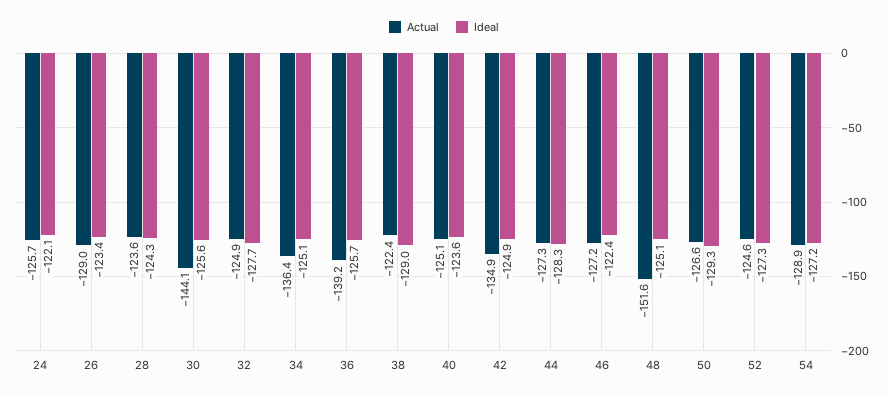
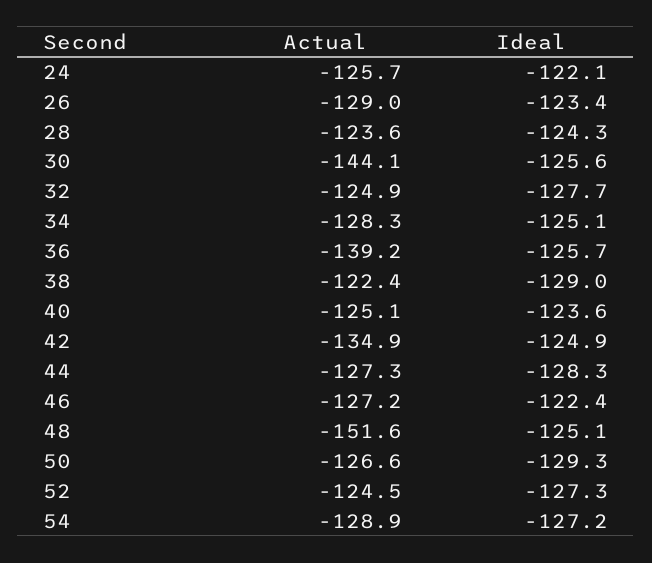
Actual, 34: -136.4 -> -128.3
Actual, 52: -124.6 -> -124.5

